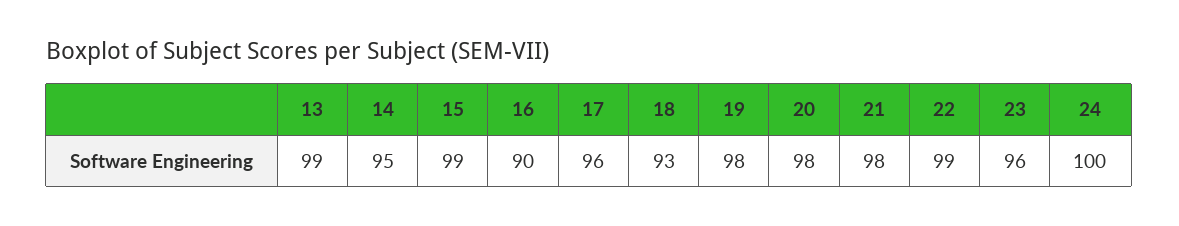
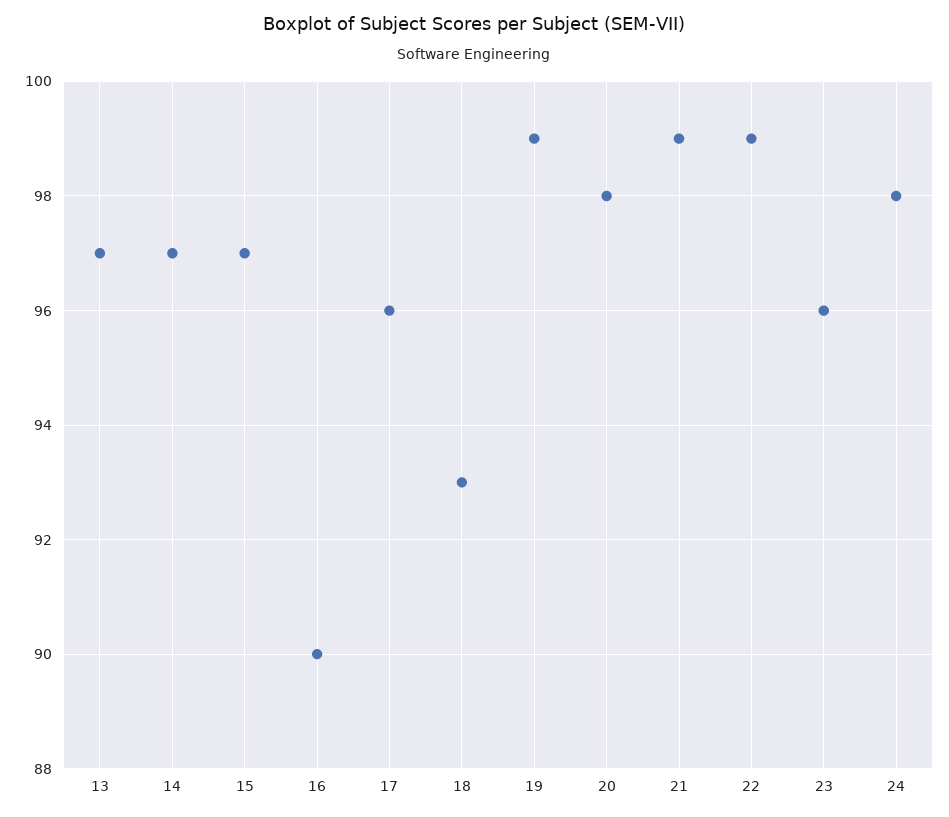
13: 99 -> 97
14: 95 -> 97
15: 99 -> 97
19: 98 -> 99
21: 98 -> 99
24: 100 -> 98

